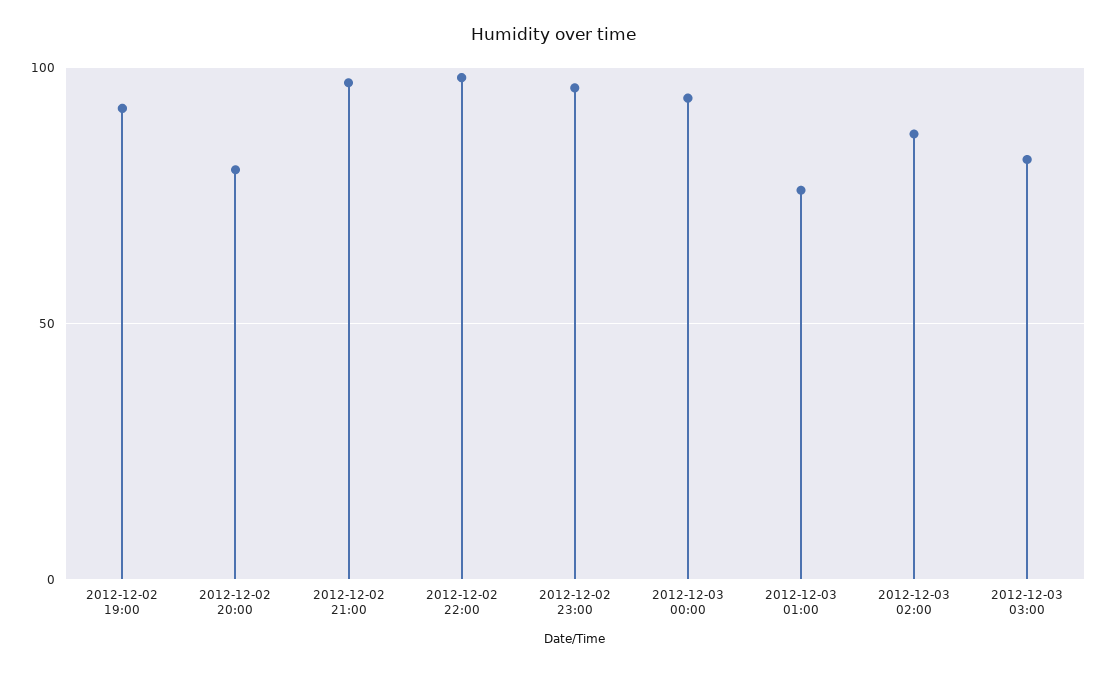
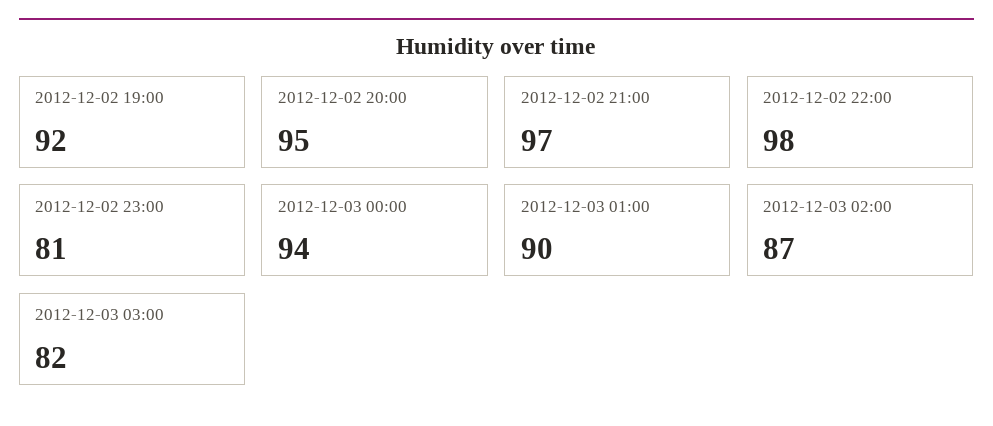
2012-12-02 20:00: 80 -> 95
2012-12-02 23:00: 95 -> 81
2012-12-03 01:00: 75 -> 90

